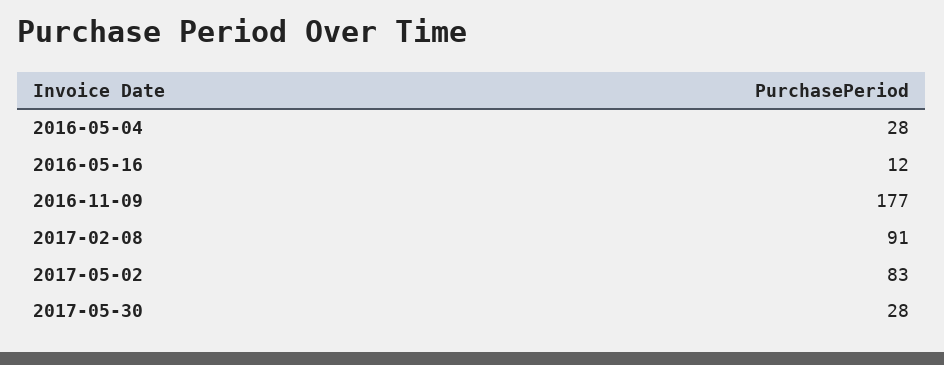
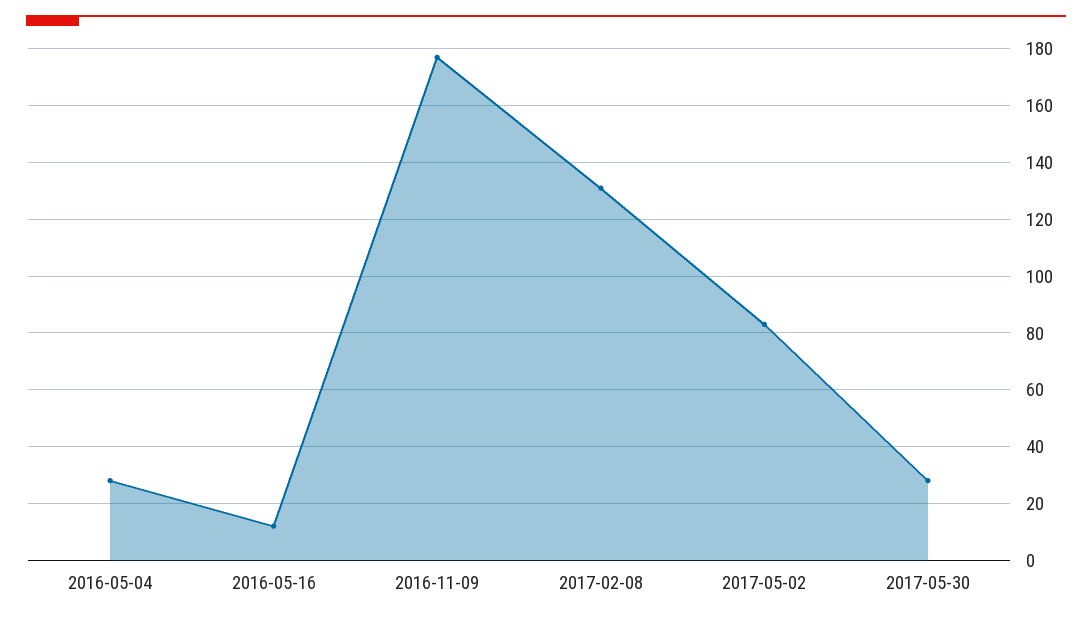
2017-02-08: 91 -> 130

